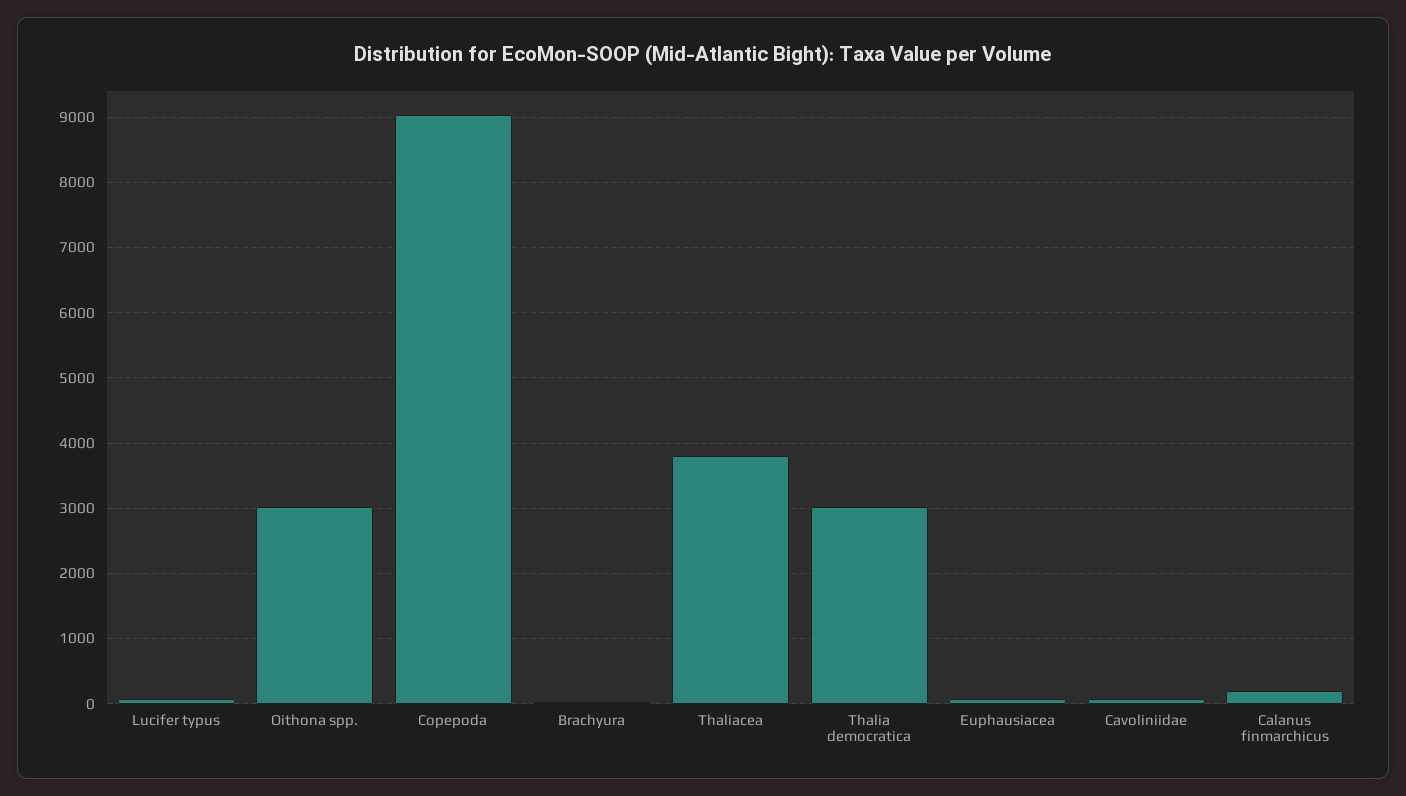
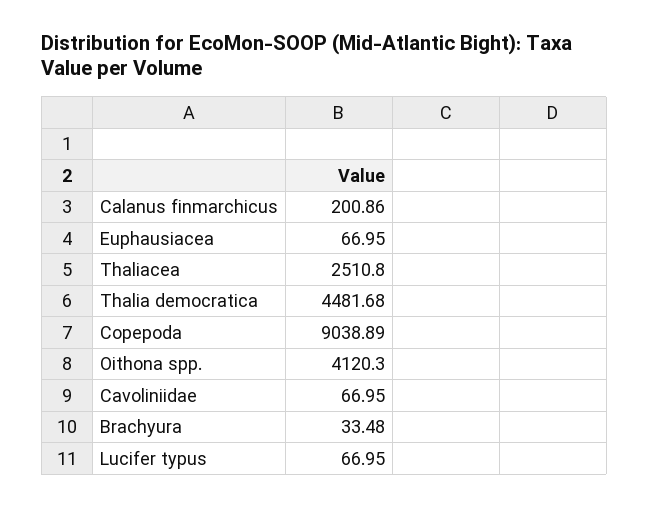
Oithona spp.: 3000 -> 4120.3
Thaliacea: 3800 -> 2510.8
Thalia democratica: 3000 -> 4481.68

